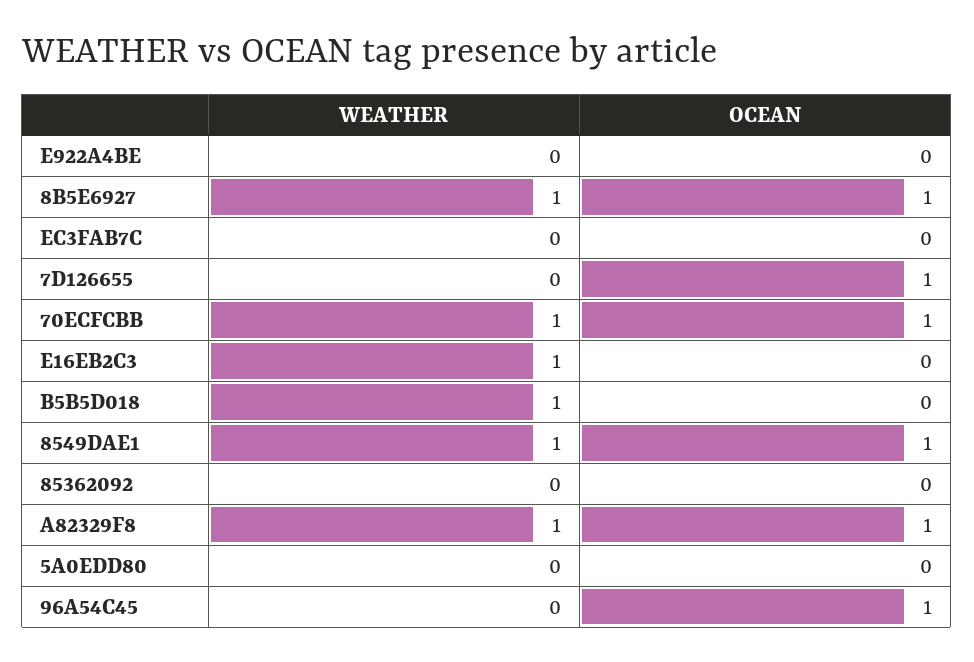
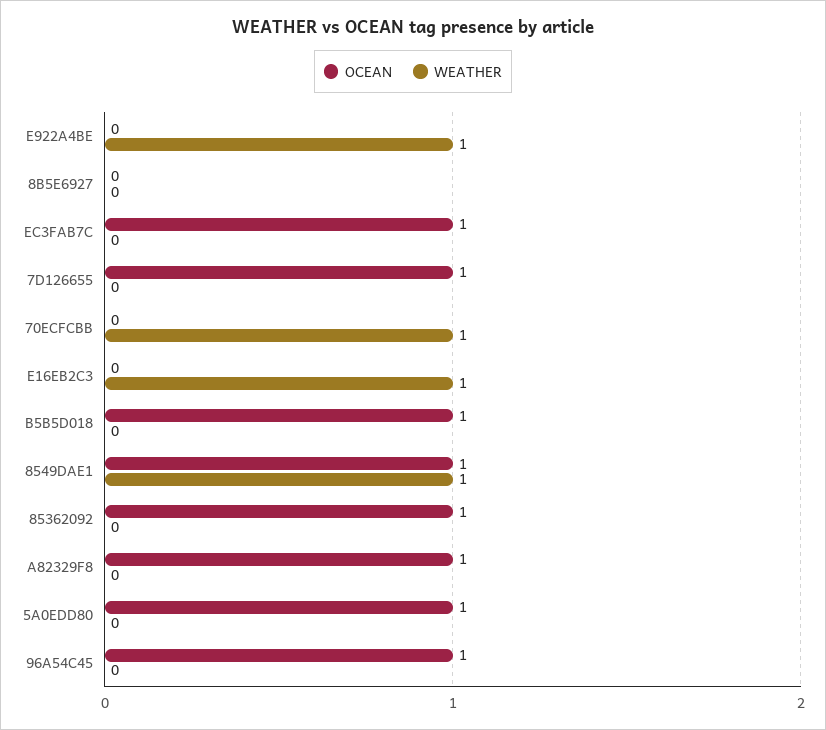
WEATHER, E922A4BE: 0 -> 1
WEATHER, 8B5E6927: 1 -> 0
OCEAN, 8B5E6927: 1 -> 0
OCEAN, EC3FAB7C: 0 -> 1
OCEAN, 70ECFCBB: 1 -> 0
WEATHER, B5B5D018: 1 -> 0
OCEAN, B5B5D018: 0 -> 1
OCEAN, 85362092: 0 -> 1
WEATHER, A82329F8: 1 -> 0
OCEAN, 5A0EDD80: 0 -> 1

